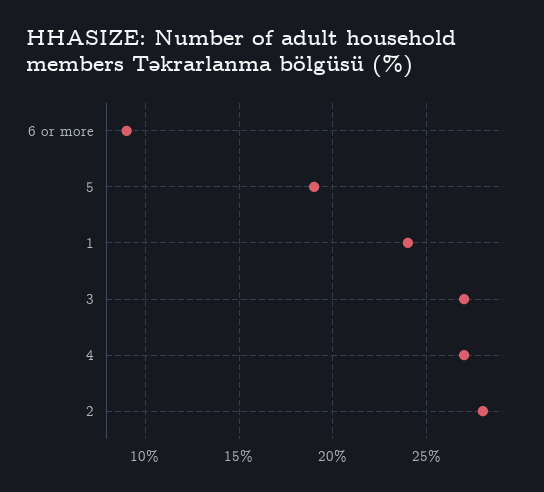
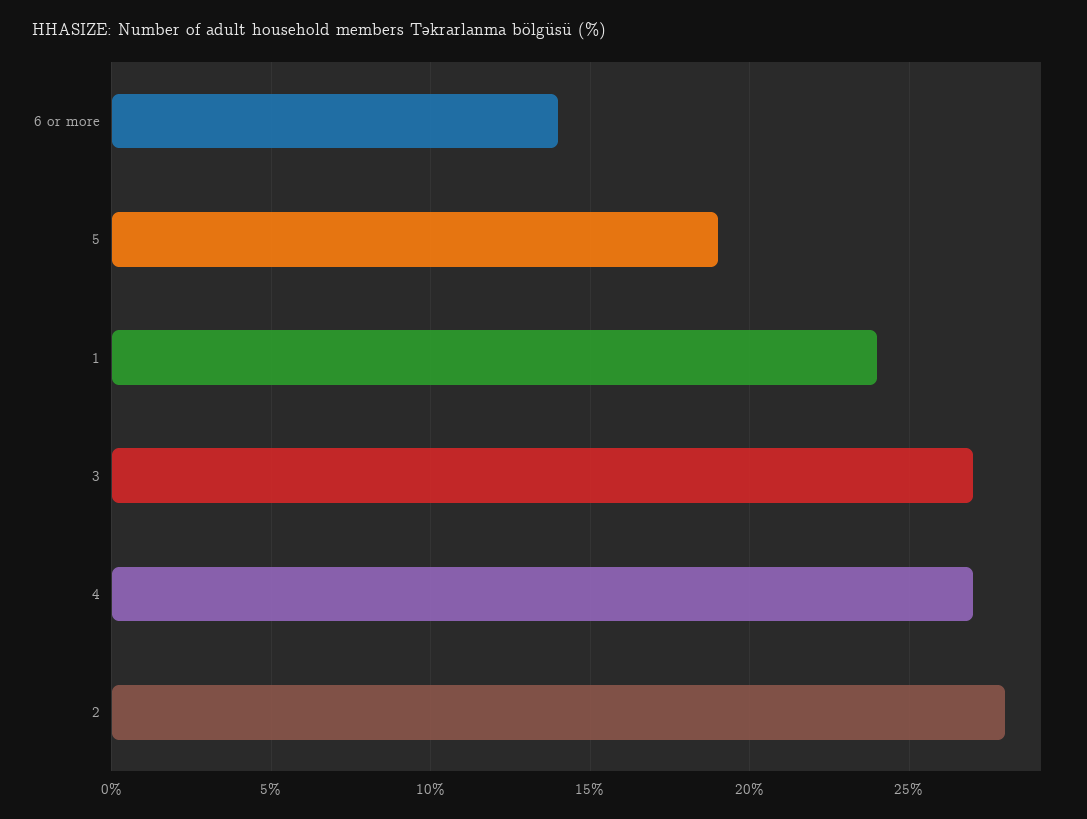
6 or more: 9 -> 14

